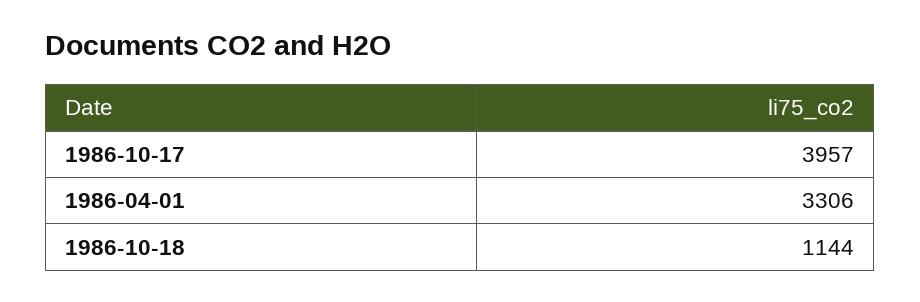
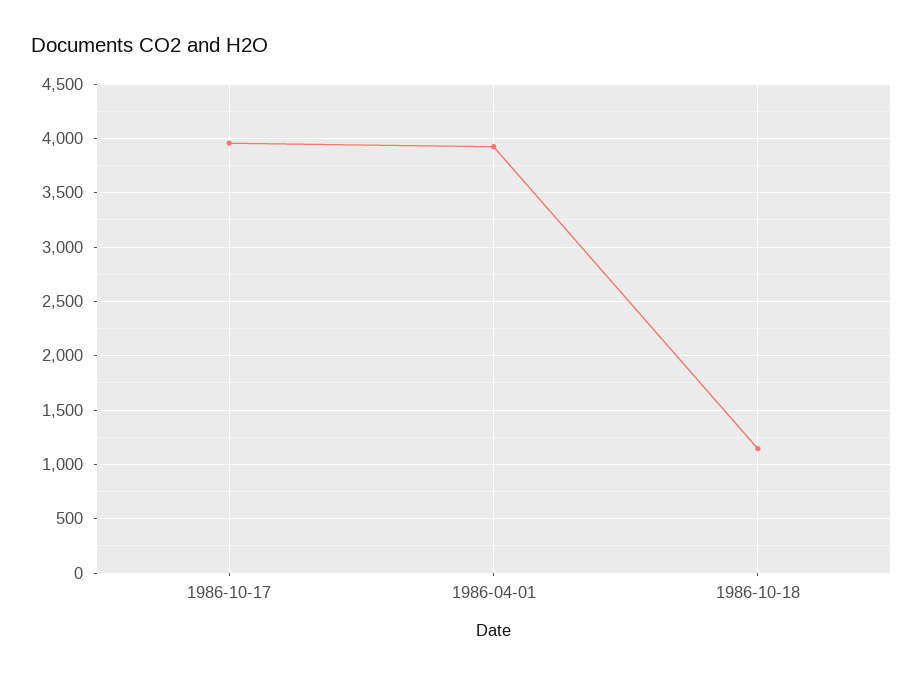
1986-04-01: 3306 -> 3900

